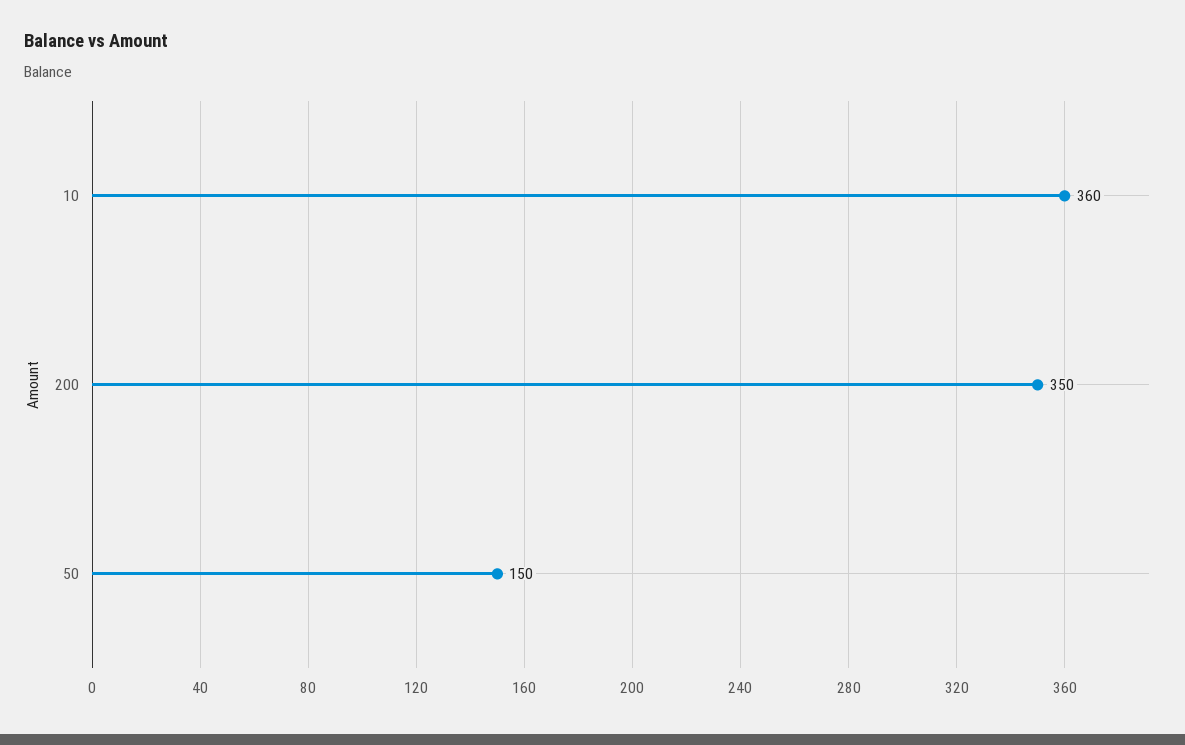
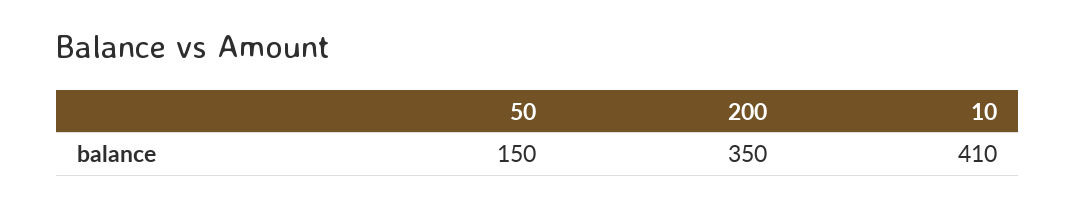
10: 360 -> 410

